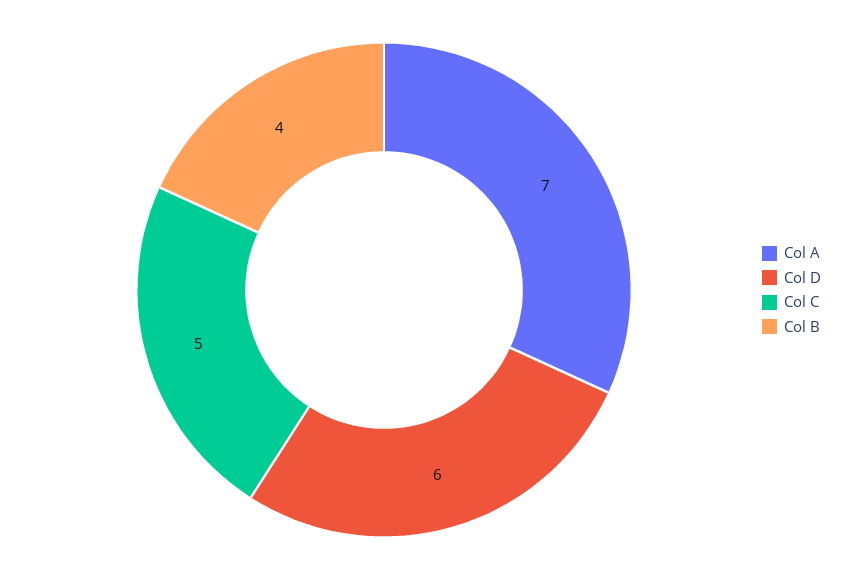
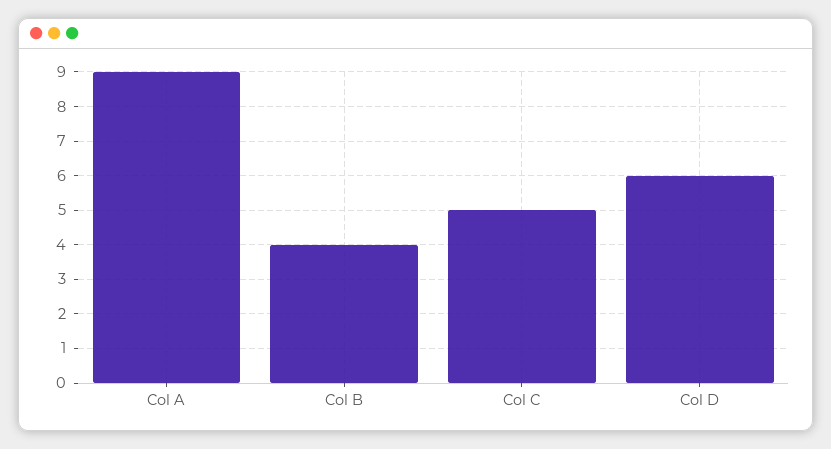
Col A: 7 -> 9

